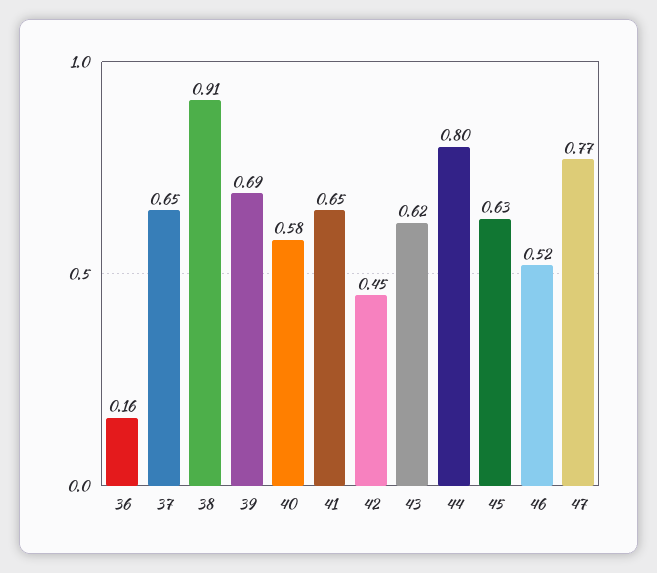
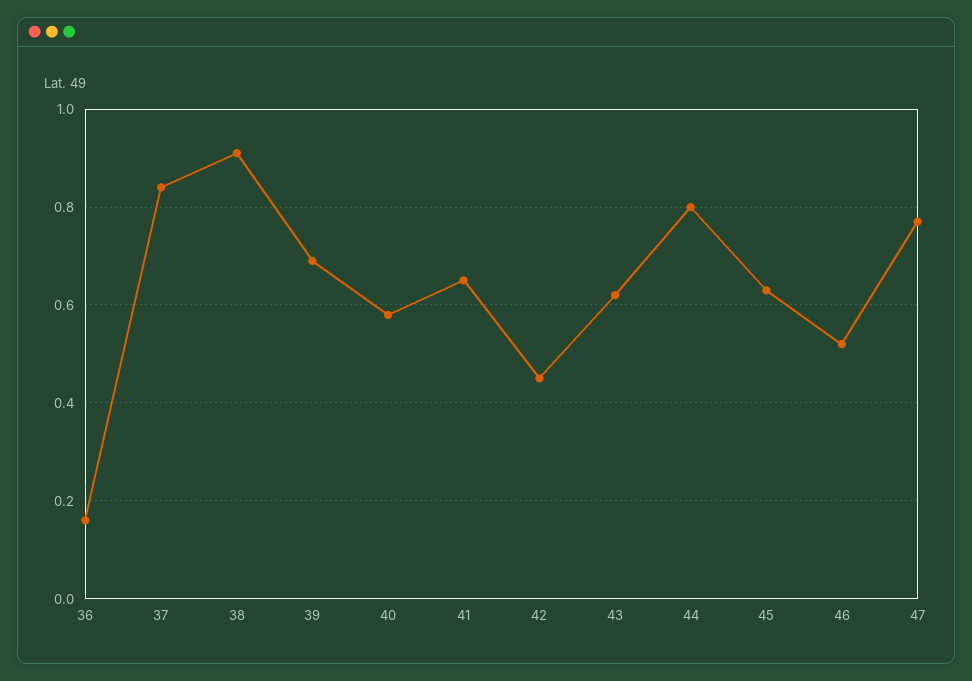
37: 0.65 -> 0.85

